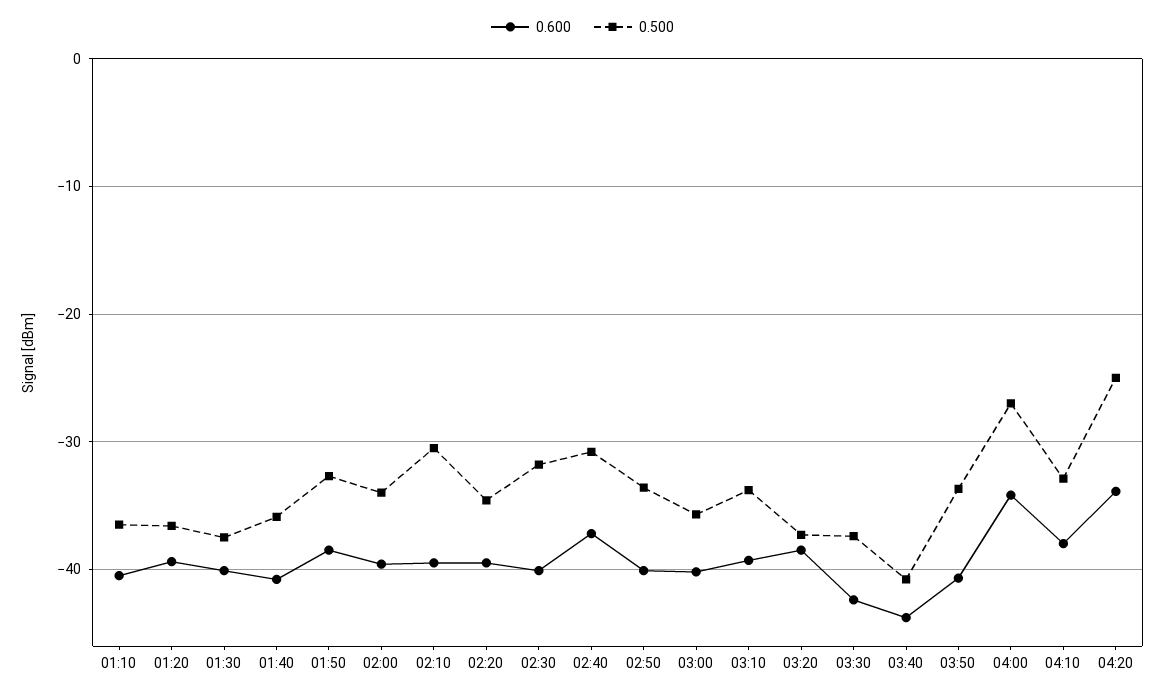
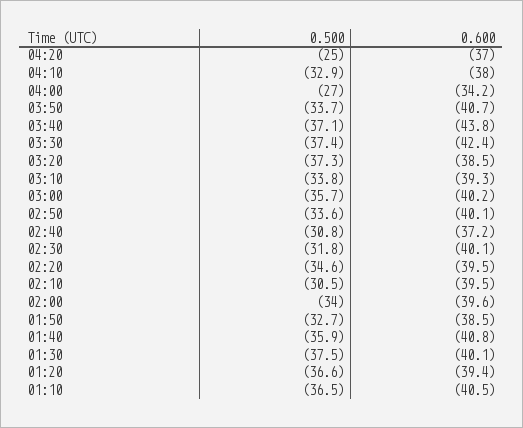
0.500, 03:40: -41 -> -37.1
0.600, 04:20: -34 -> -37

